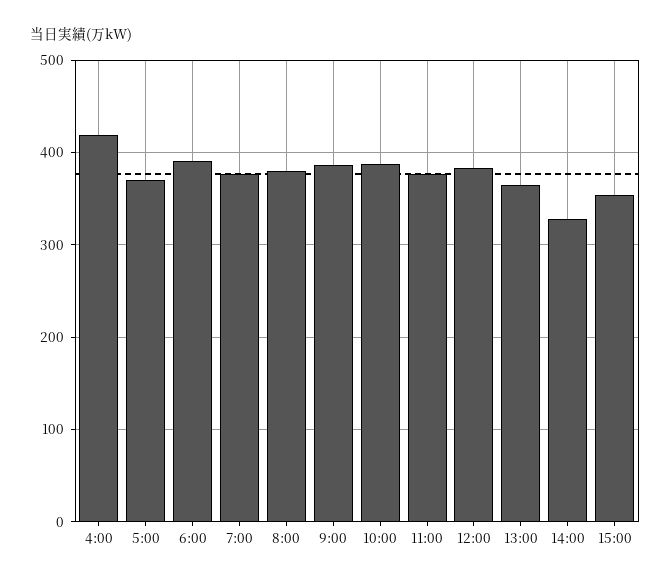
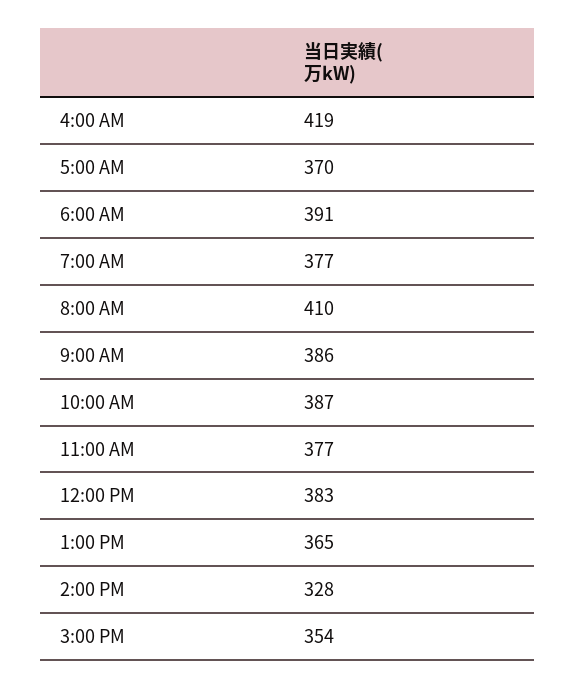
8:00: 380 -> 410

